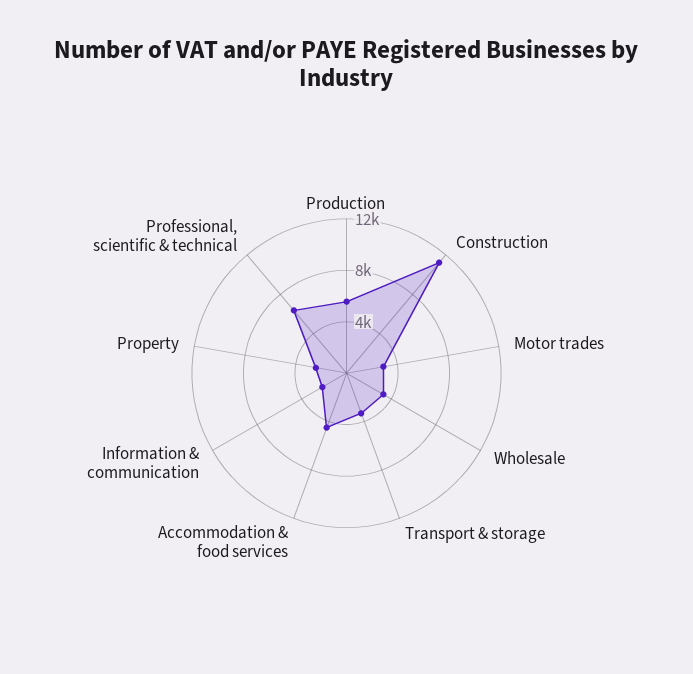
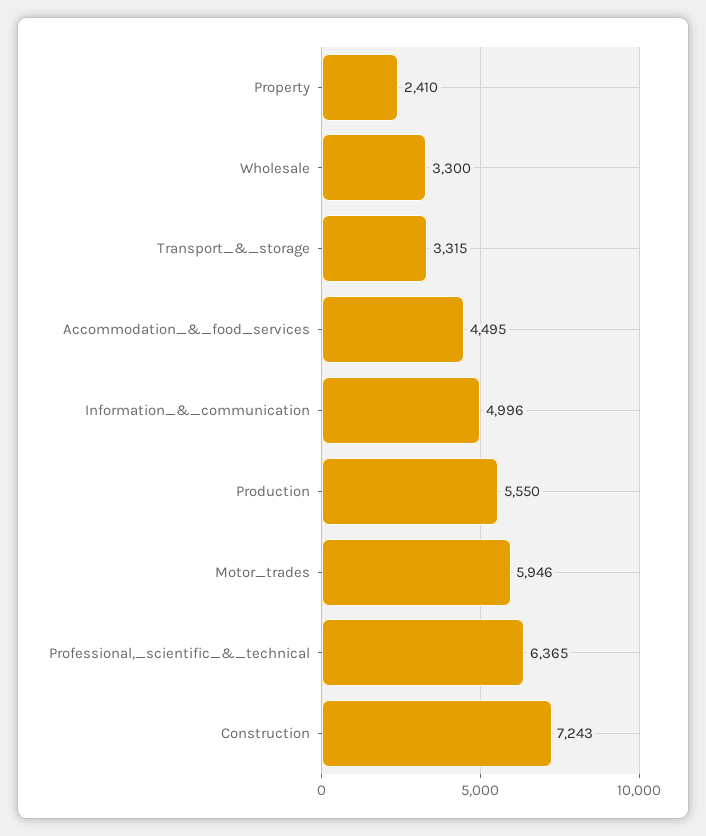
Construction: 11000 -> 7243
Motor trades: 3000 -> 5946
Information & communication: 2000 -> 4996

